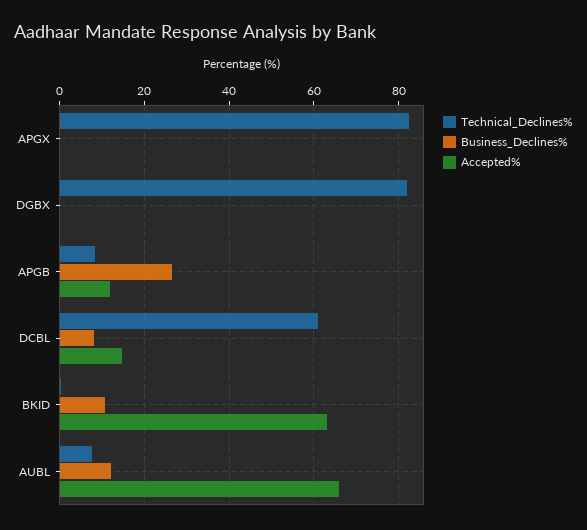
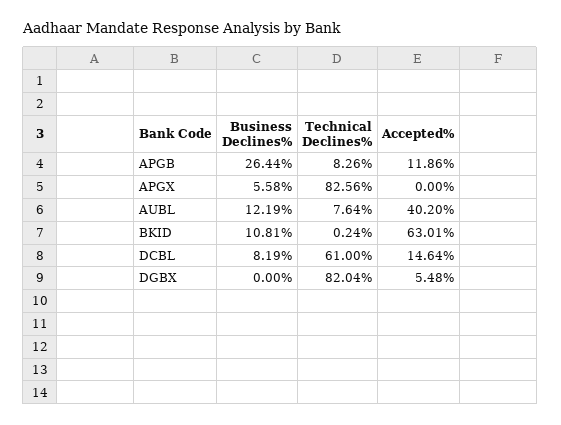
Business_Declines%, APGX: 0 -> 5.58
Accepted%, DGBX: 0 -> 5.48
Accepted%, AUBL: 66 -> 40.2

